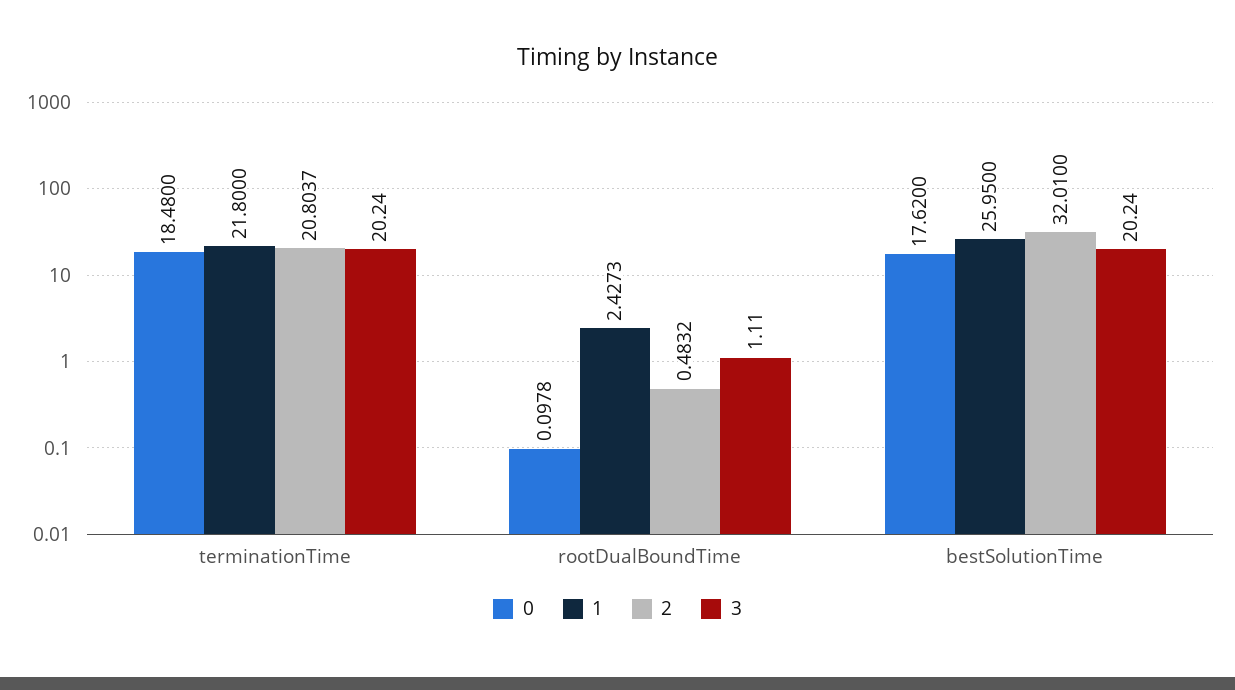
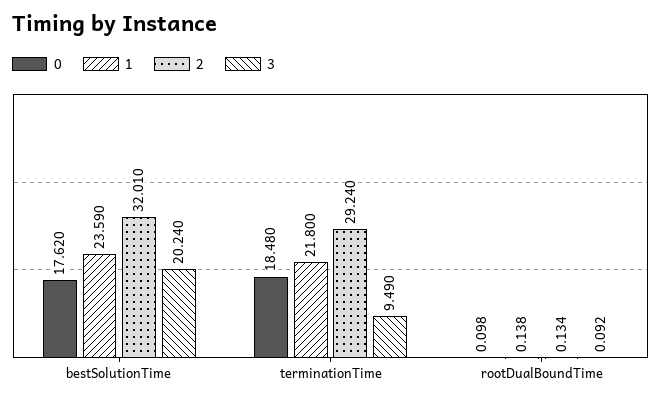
2, terminationTime: 20.8037 -> 29.24
3, terminationTime: 20.24 -> 9.49
1, rootDualBoundTime: 2.4273 -> 0.138
2, rootDualBoundTime: 0.4832 -> 0.134
3, rootDualBoundTime: 1.11 -> 0.092
1, bestSolutionTime: 25.95 -> 23.59

